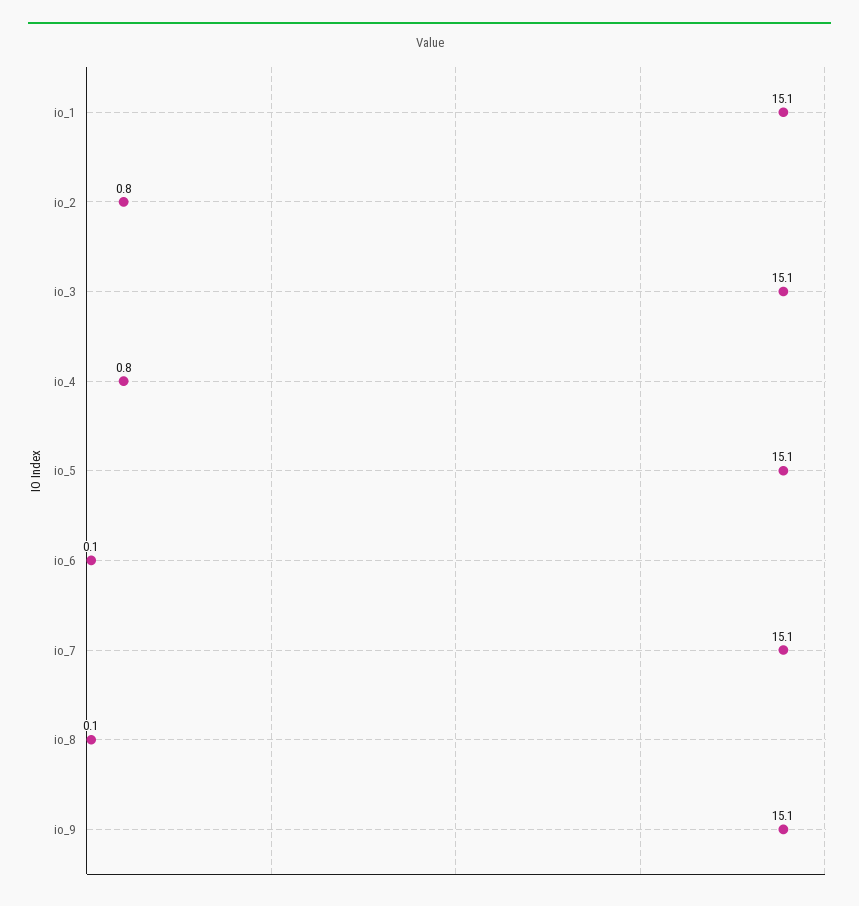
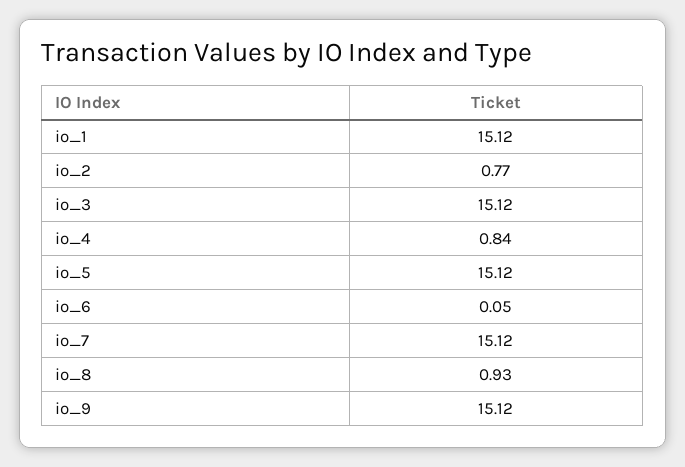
io_8: 0.1 -> 0.93

